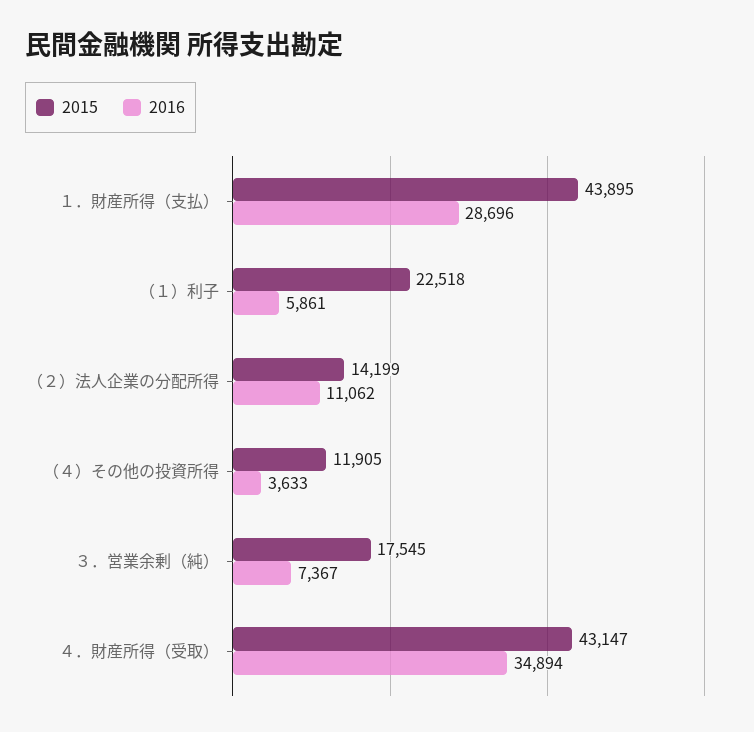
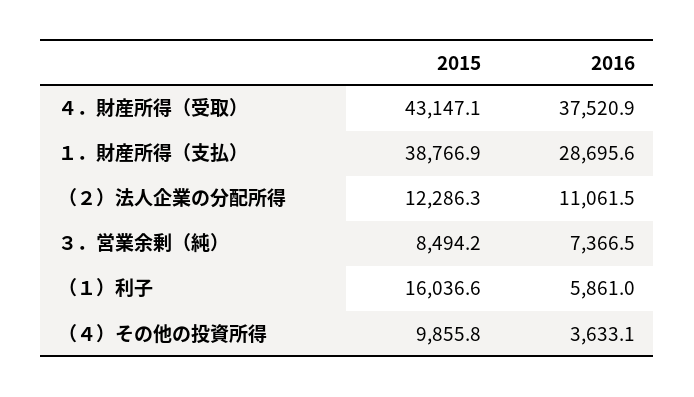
2015, １．財産所得（支払）: 43895 -> 38766.9
2015, （１）利子: 22518 -> 16036.6
2015, （２）法人企業の分配所得: 14199 -> 12286.3
2015, （４）その他の投資所得: 11905 -> 9855.8
2015, ３．営業余剰（純）: 17545 -> 8494.2
2016, ４．財産所得（受取）: 34894 -> 37520.9

